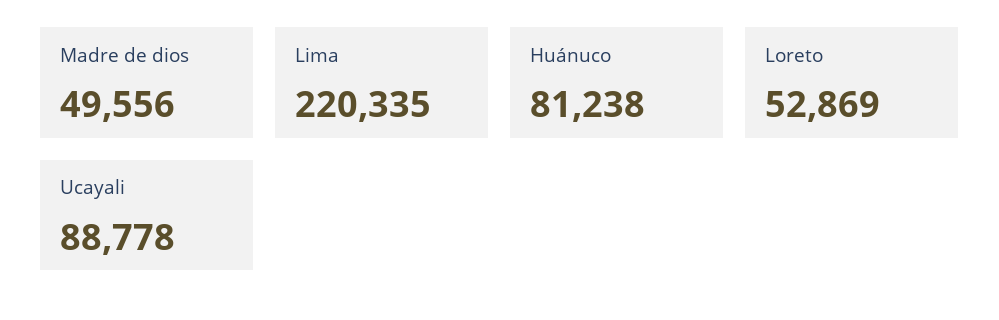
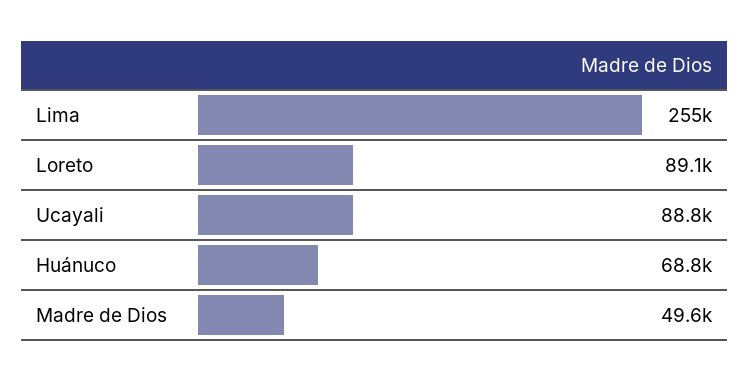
Lima: 220335 -> 255000
Huánuco: 81238 -> 68800
Loreto: 52869 -> 89100

